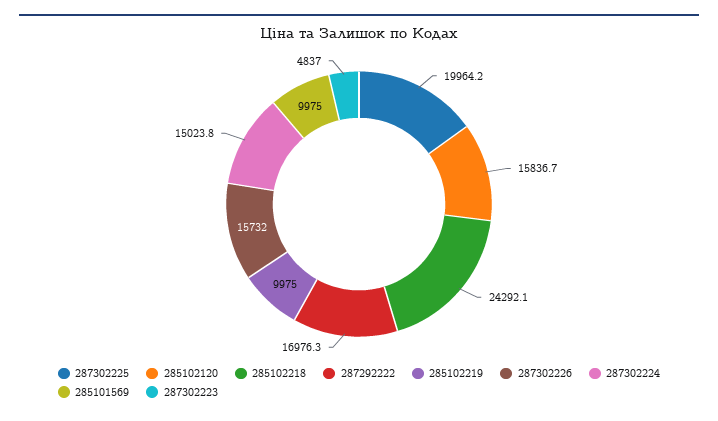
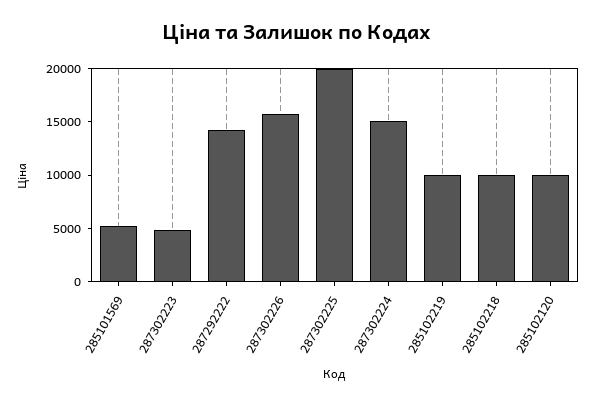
285102120: 15836.7 -> 10000
285102218: 24292.1 -> 10000
287292222: 16976.3 -> 14000
285101569: 9975 -> 5000

